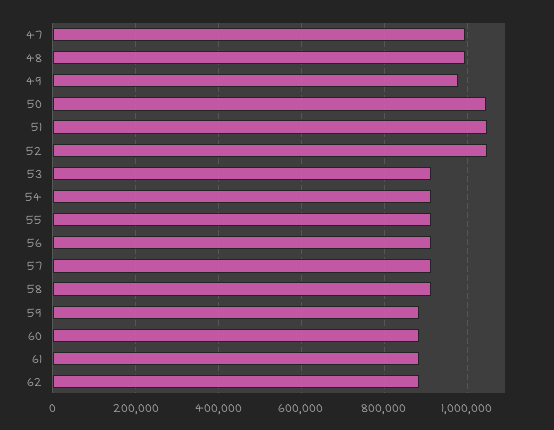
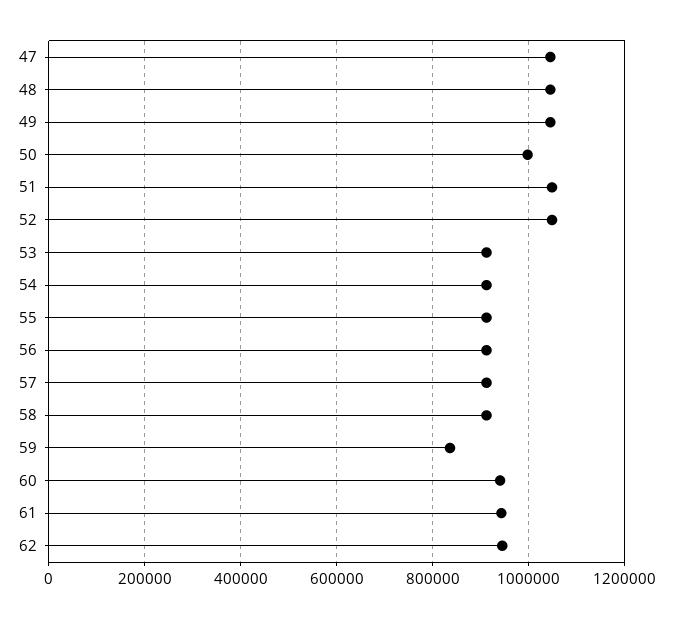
47: 1000000 -> 1040000
48: 1000000 -> 1040000
49: 980000 -> 1040000
50: 1040000 -> 1000000
59: 880000 -> 840000
60: 880000 -> 940000
61: 880000 -> 940000
62: 880000 -> 940000

